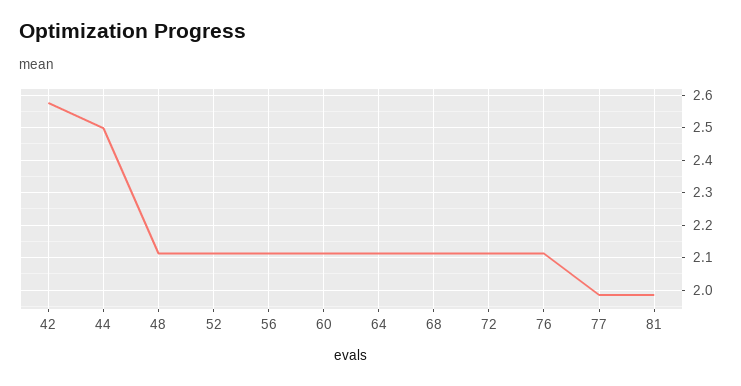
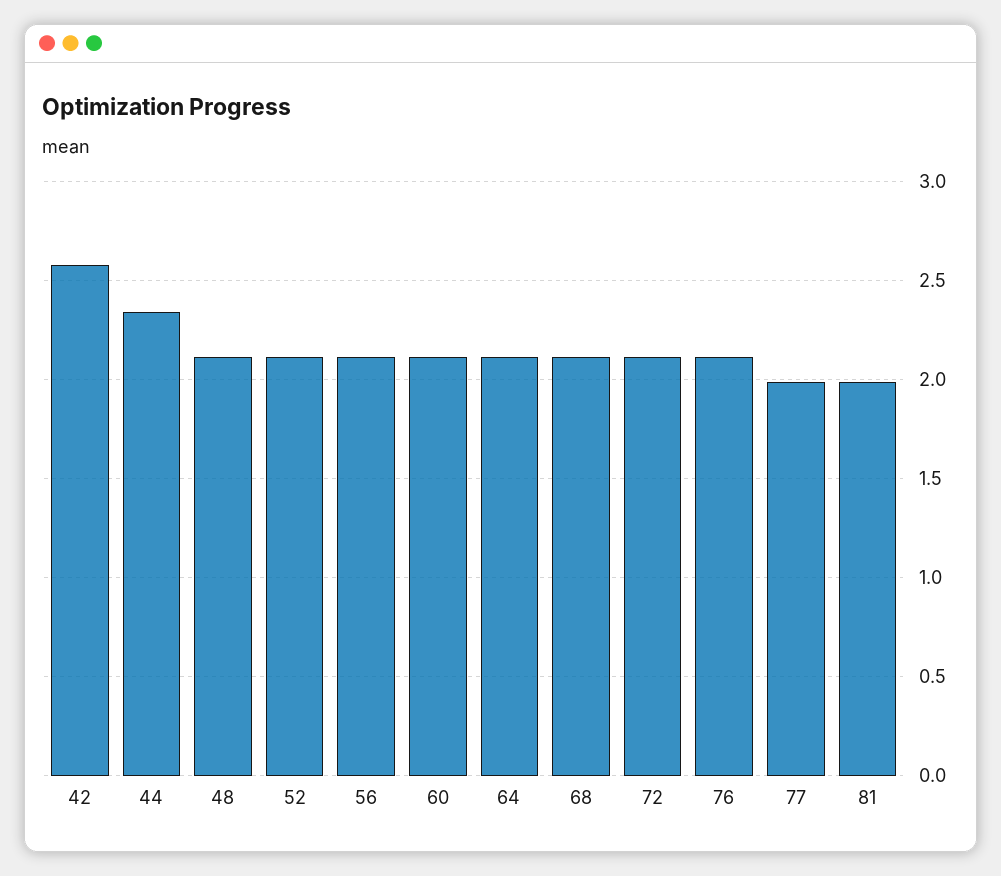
44: 2.5 -> 2.35

